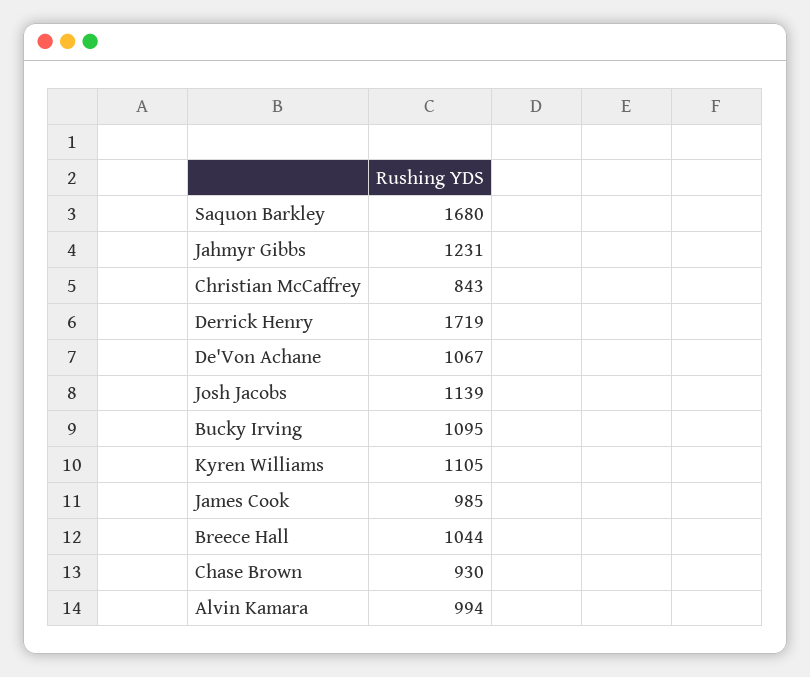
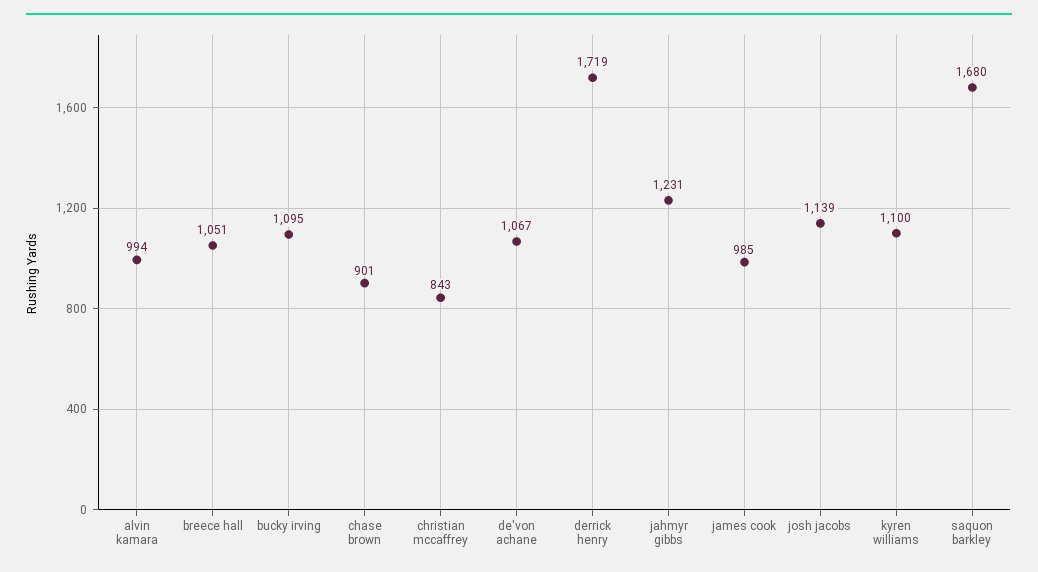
Kyren Williams: 1105 -> 1100
Breece Hall: 1044 -> 1051
Chase Brown: 930 -> 901

